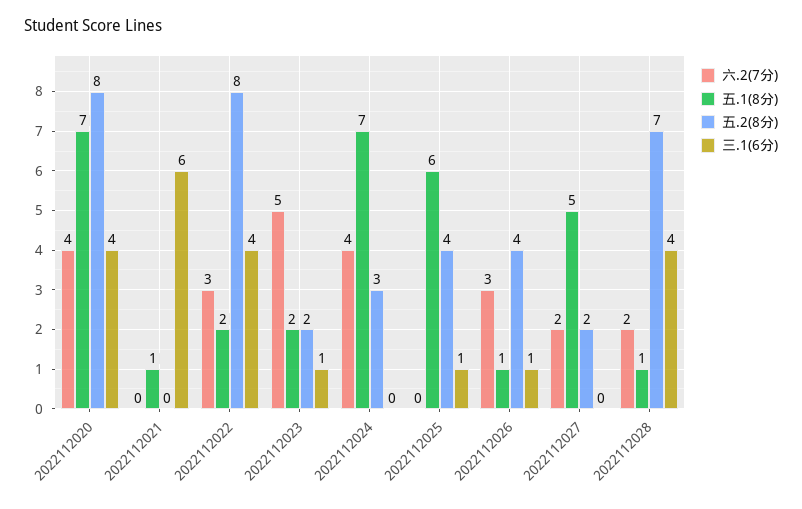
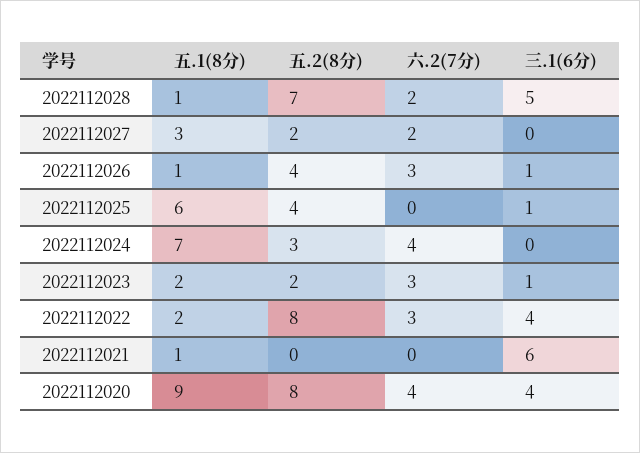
五.1(8分), 2022112020: 7 -> 9
六.2(7分), 2022112023: 5 -> 3
五.1(8分), 2022112027: 5 -> 3
三.1(6分), 2022112028: 4 -> 5

